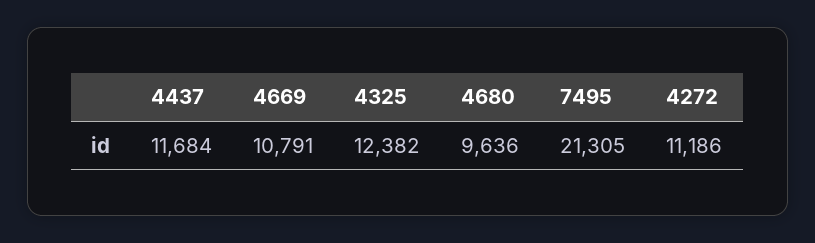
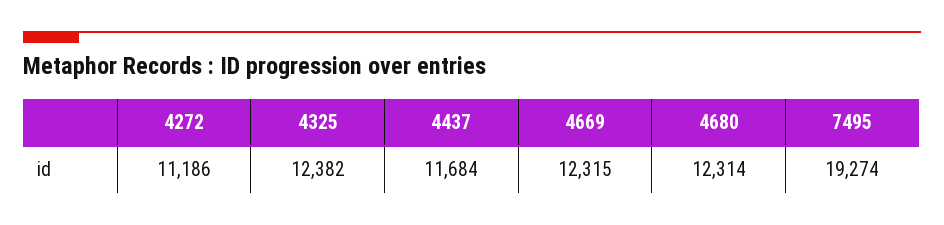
4669: 10791 -> 12315
4680: 9636 -> 12314
7495: 21305 -> 19274

